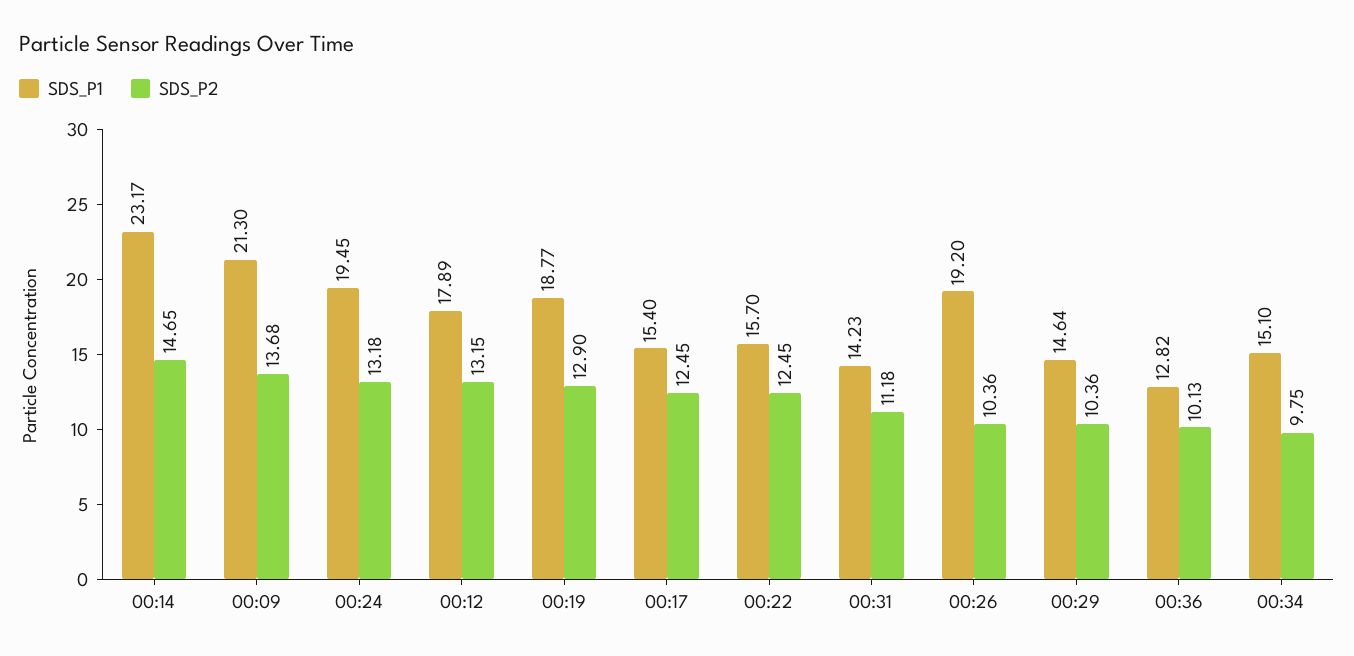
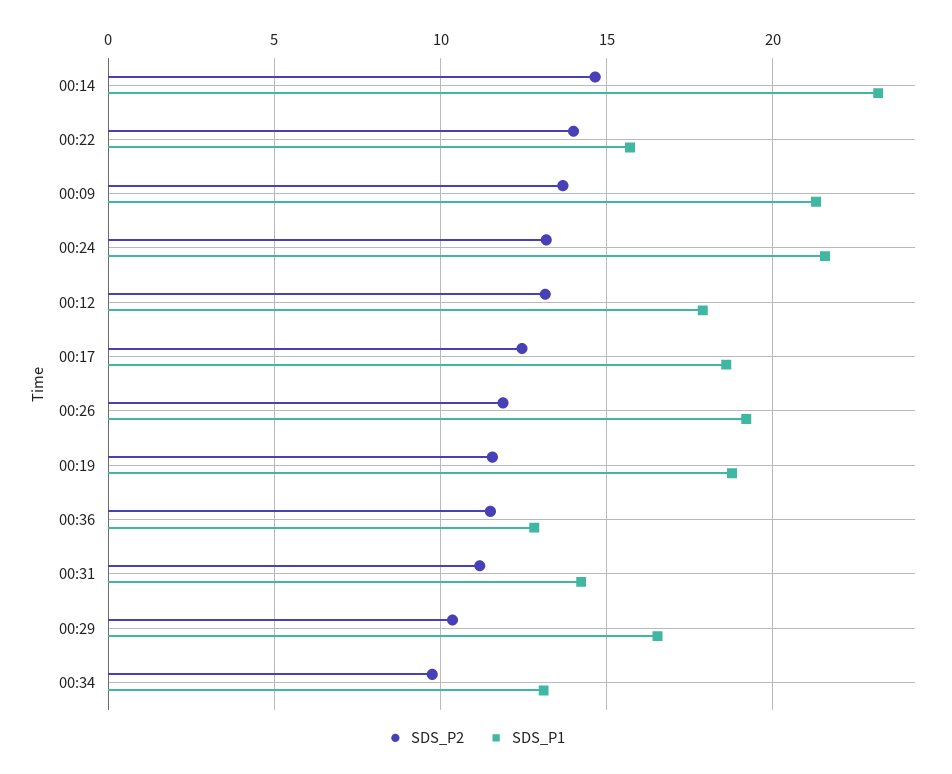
SDS_P1, 00:24: 19.45 -> 21.5
SDS_P2, 00:19: 12.9 -> 11.5
SDS_P1, 00:17: 15.4 -> 18.5
SDS_P2, 00:22: 12.45 -> 14
SDS_P2, 00:26: 10.36 -> 12
SDS_P1, 00:29: 14.64 -> 16.5
SDS_P2, 00:36: 10.13 -> 11.5
SDS_P1, 00:34: 15.1 -> 13

